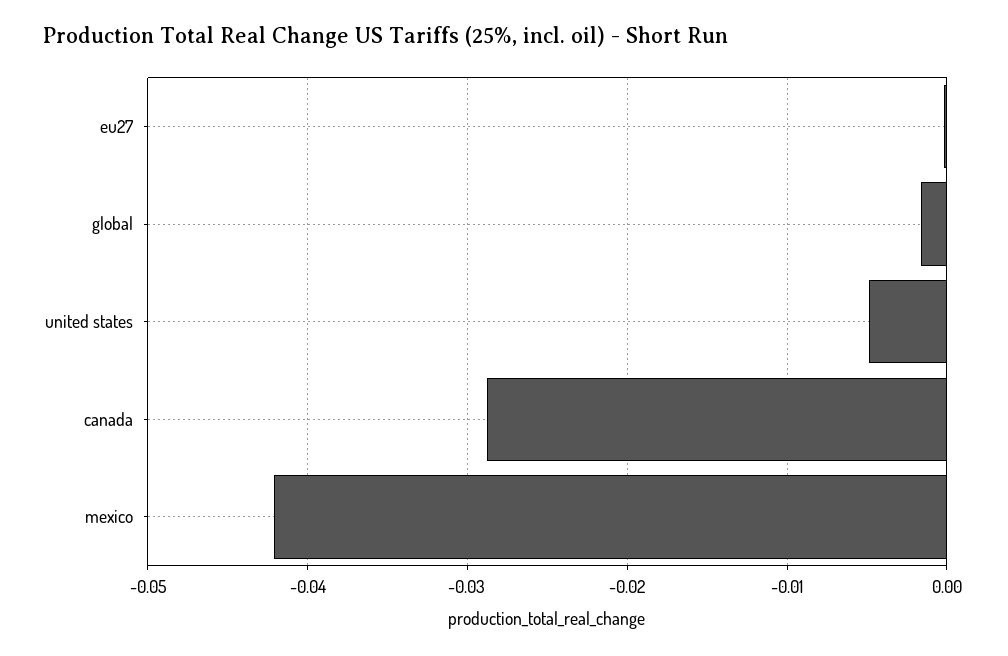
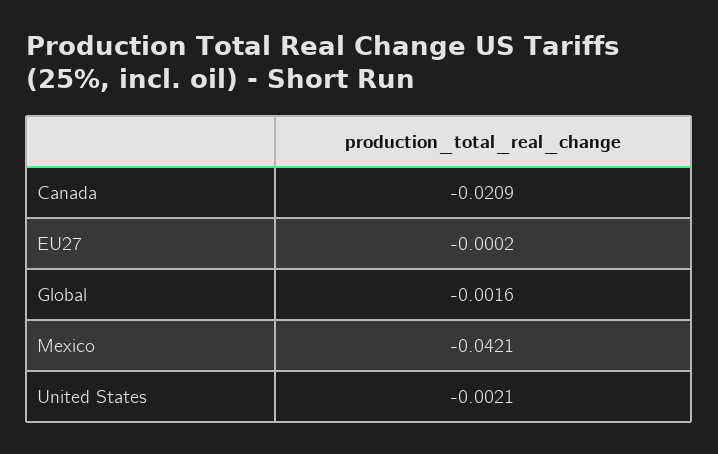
united states: -0.005 -> -0.0021
canada: -0.029 -> -0.0209

